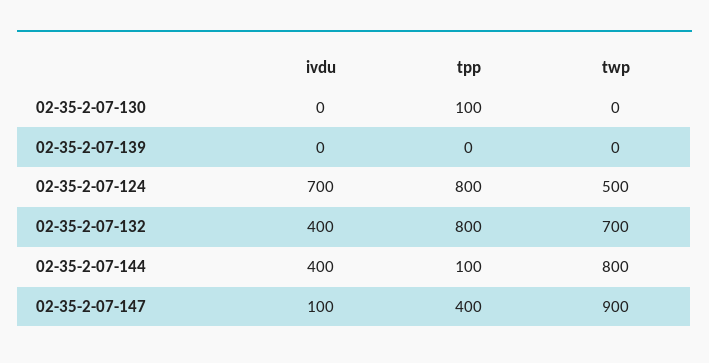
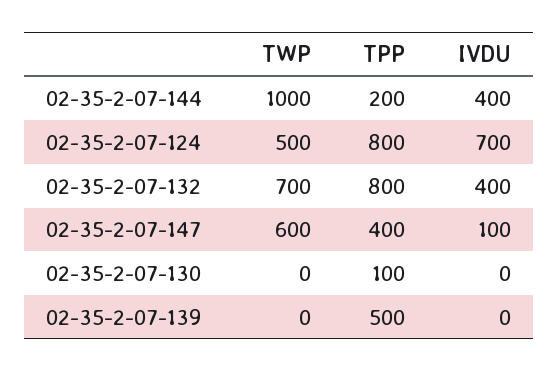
tpp, 02-35-2-07-139: 0 -> 500
tpp, 02-35-2-07-144: 100 -> 200
twp, 02-35-2-07-144: 800 -> 1000
twp, 02-35-2-07-147: 900 -> 600

